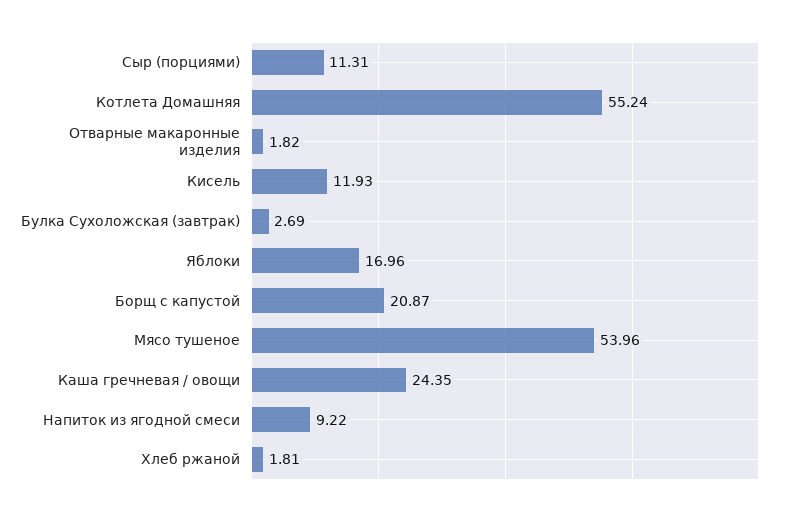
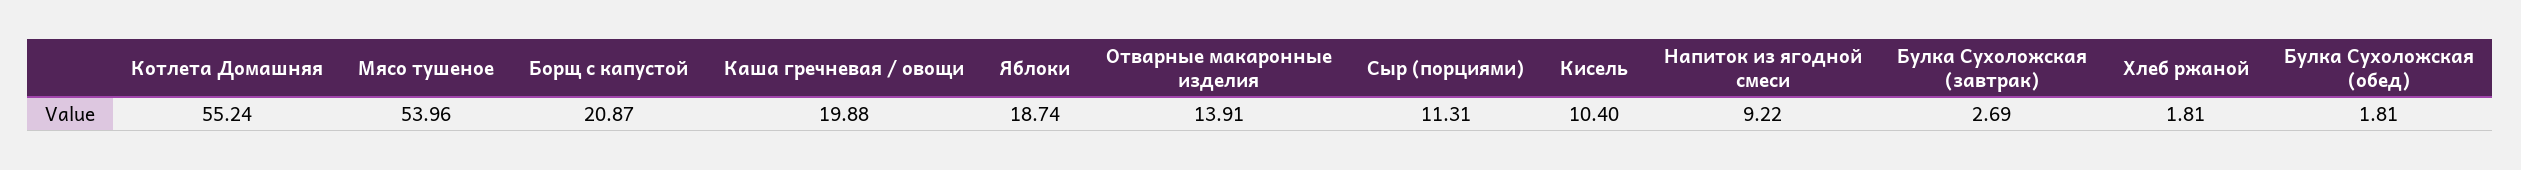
Отварные макаронные изделия: 1.82 -> 13.91
Кисель: 11.93 -> 10.4
Яблоки: 16.96 -> 18.74
Каша гречневая / овощи: 24.35 -> 19.88
Булка Сухоложская (обед): none -> 1.81

